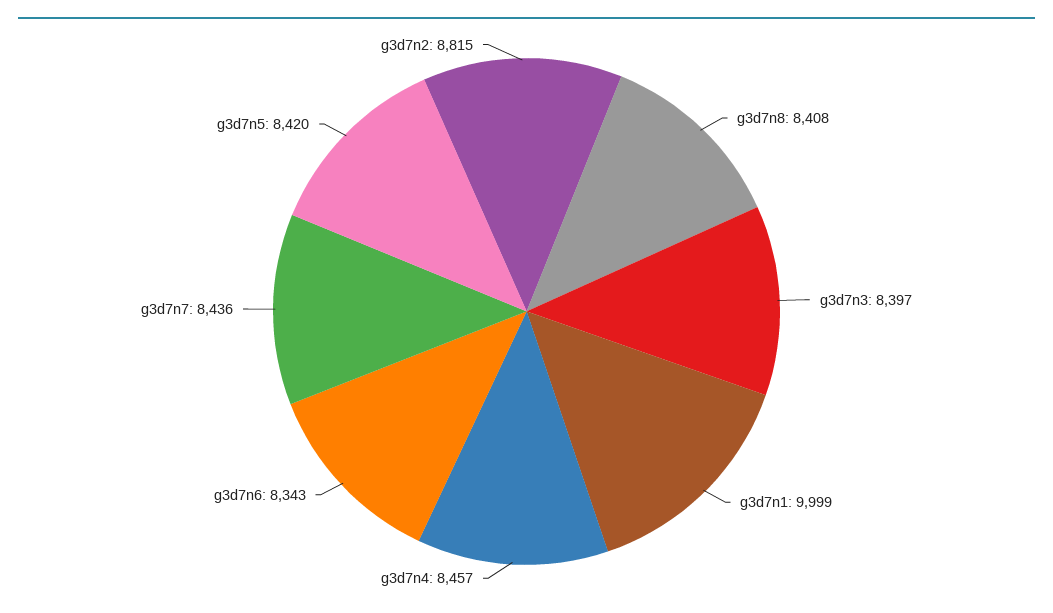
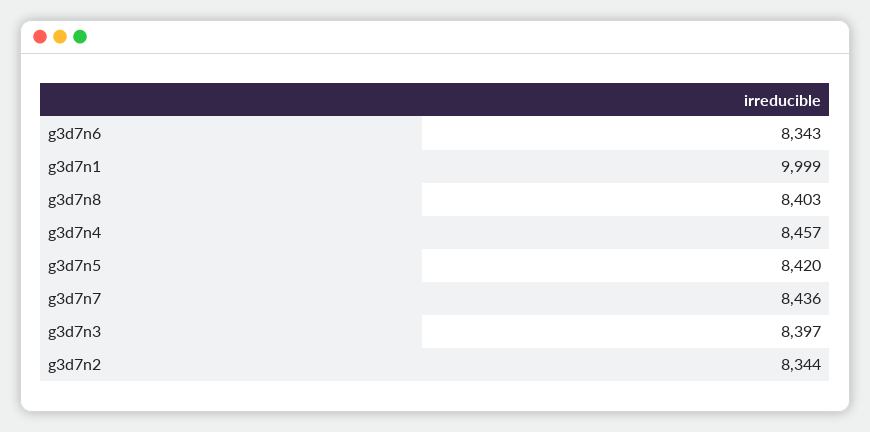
g3d7n8: 8408 -> 8403
g3d7n2: 8815 -> 8344

